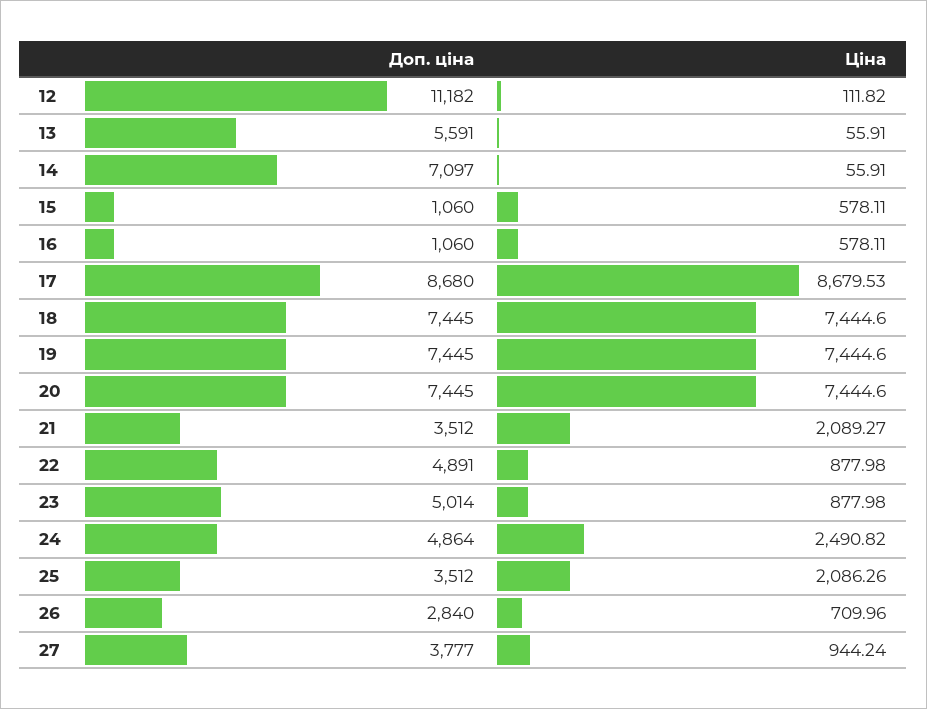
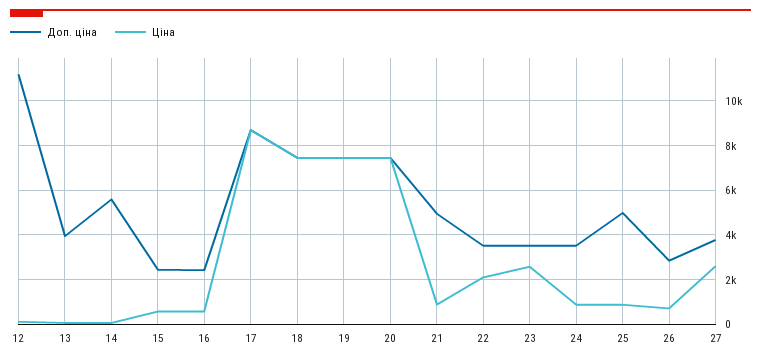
Доп. ціна, 13: 5591 -> 4000
Доп. ціна, 14: 7097 -> 5500
Доп. ціна, 15: 1060 -> 2500
Доп. ціна, 16: 1060 -> 2500
Доп. ціна, 21: 3512 -> 5000
Ціна, 21: 2089.27 -> 1000
Доп. ціна, 22: 4891 -> 3500
Ціна, 22: 877.98 -> 2000
Доп. ціна, 23: 5014 -> 3500
Ціна, 23: 877.98 -> 2500
Доп. ціна, 24: 4864 -> 3500
Ціна, 24: 2490.82 -> 1000
Доп. ціна, 25: 3512 -> 5000
Ціна, 25: 2086.26 -> 1000
Ціна, 27: 944.24 -> 2500

